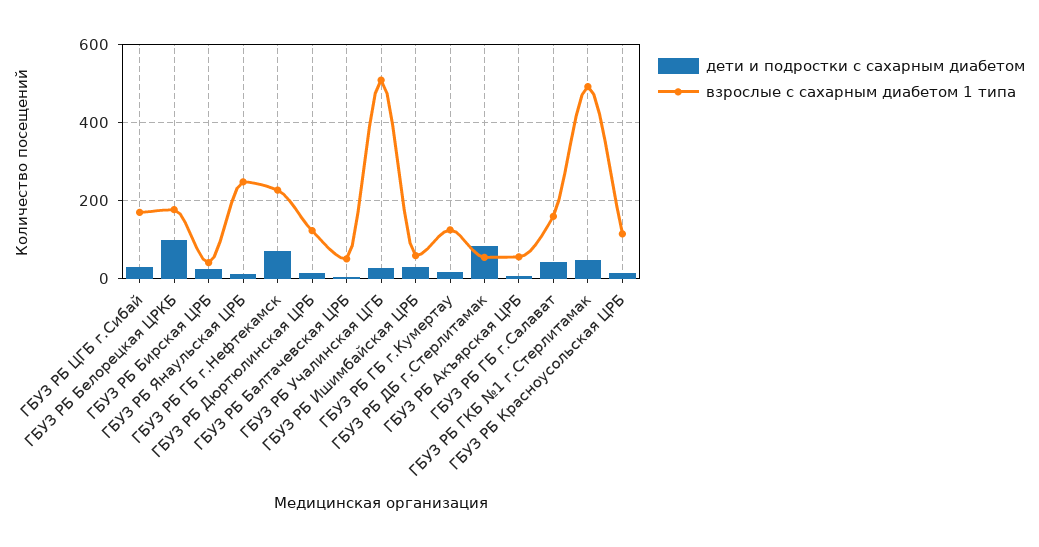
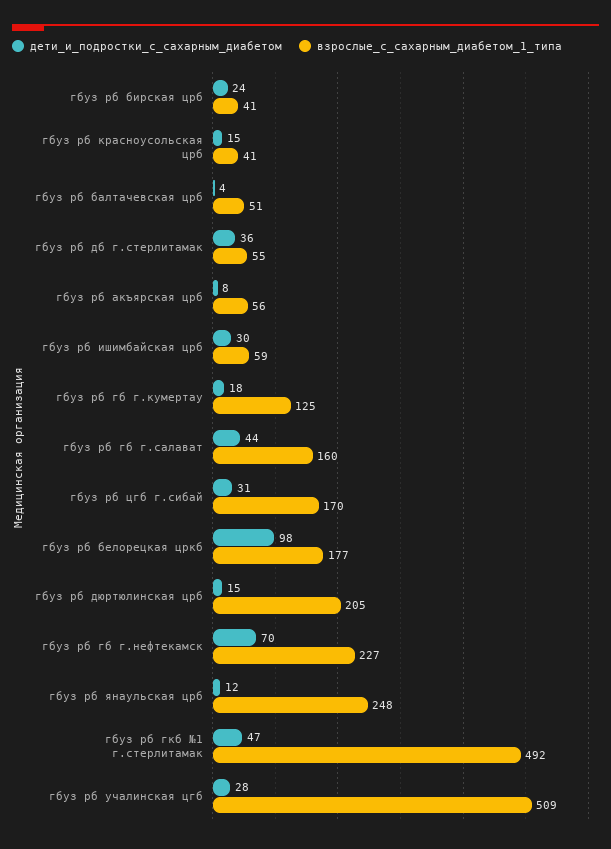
взрослые с сахарным диабетом 1 типа, ГБУЗ РБ Дюртюлинская ЦРБ: 120 -> 205
дети и подростки с сахарным диабетом, ГБУЗ РБ ДБ г.Стерлитамак: 80 -> 36
взрослые с сахарным диабетом 1 типа, ГБУЗ РБ Красноусольская ЦРБ: 120 -> 41

